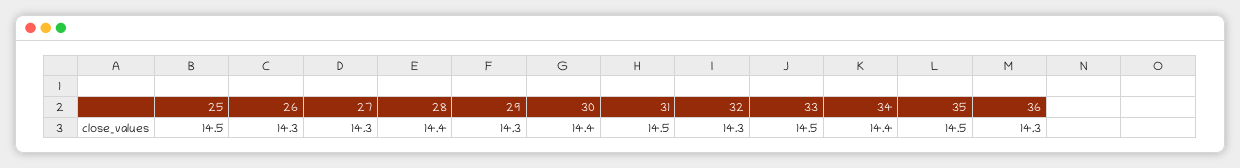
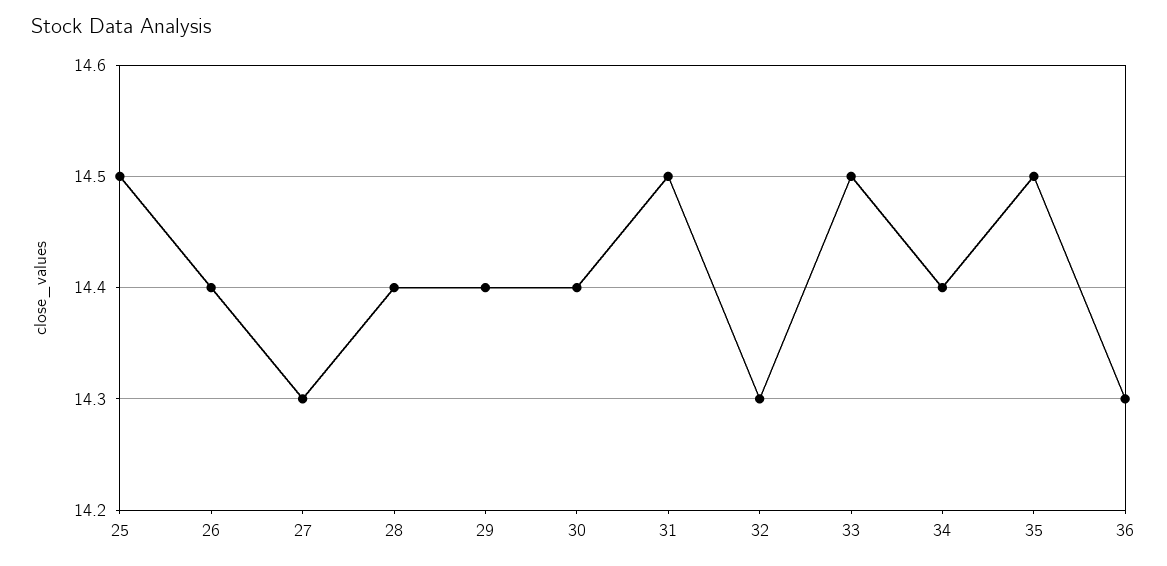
26: 14.3 -> 14.4
29: 14.3 -> 14.4

